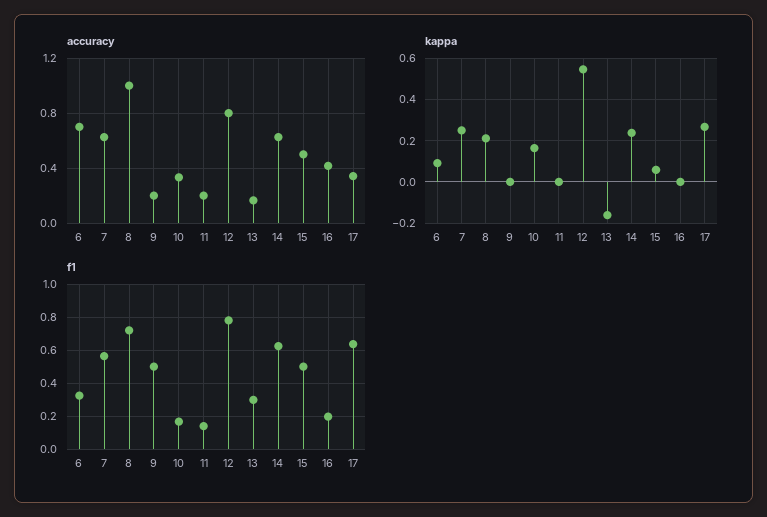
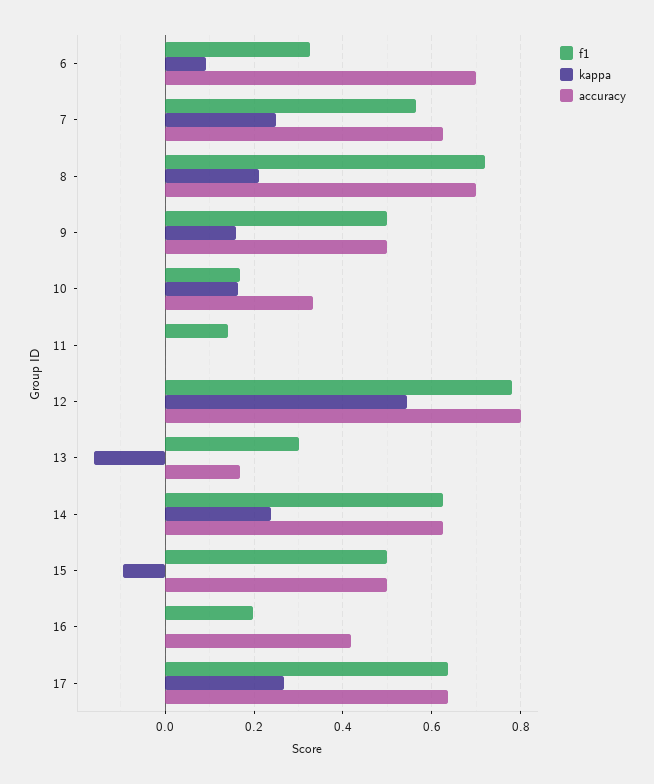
accuracy, 8: 1 -> 0.7
accuracy, 9: 0.2 -> 0.5
accuracy, 11: 0.2 -> 0
accuracy, 17: 0.35 -> 0.64
kappa, 9: 0 -> 0.16
kappa, 15: 0.05 -> -0.1

